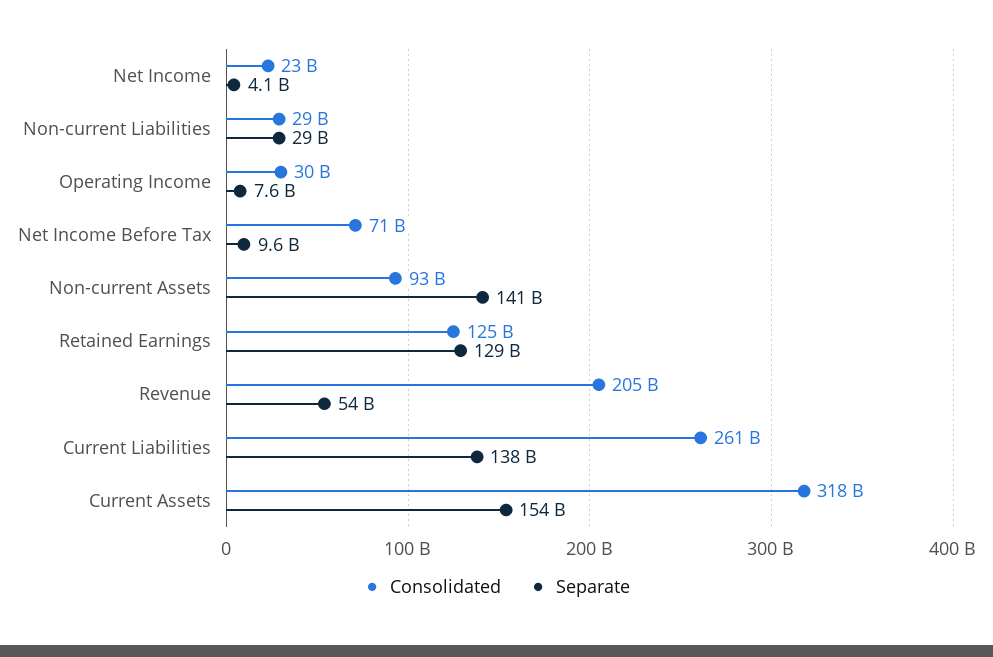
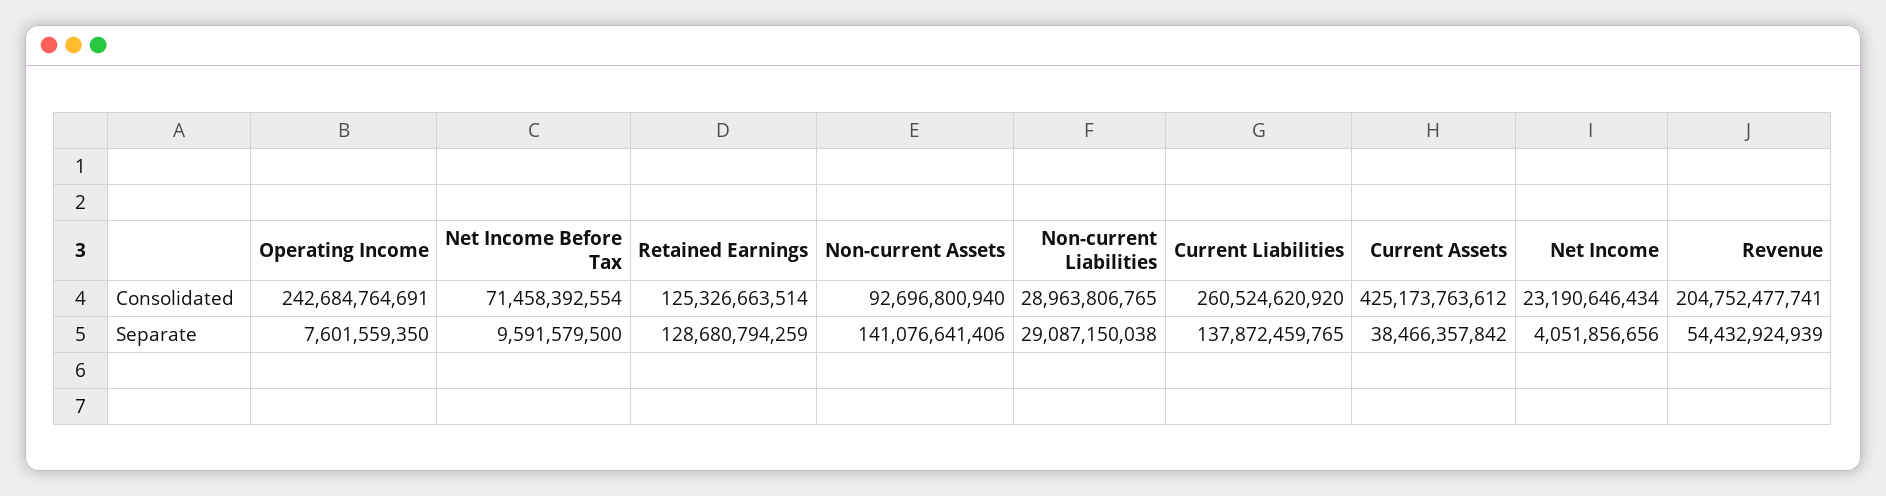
Consolidated, Operating Income: 30000000000 -> 242684764691
Consolidated, Current Assets: 318000000000 -> 425173763612
Separate, Current Assets: 154000000000 -> 38466357842

